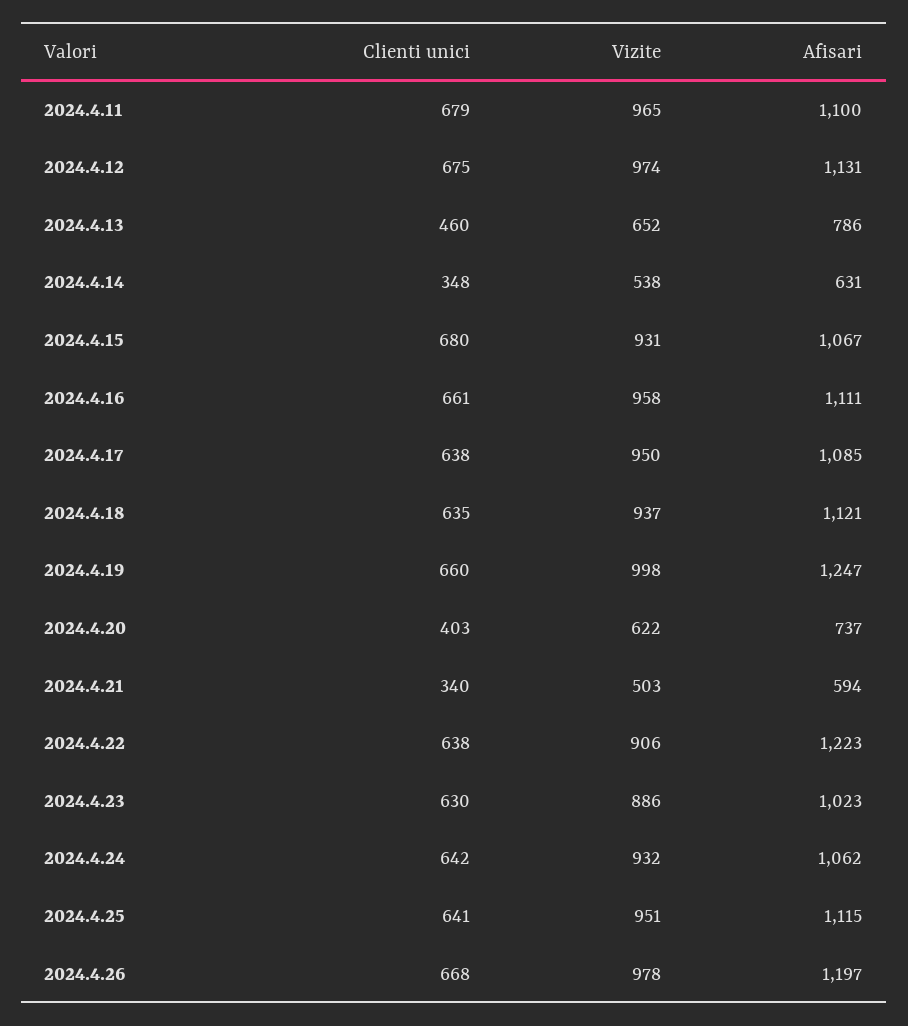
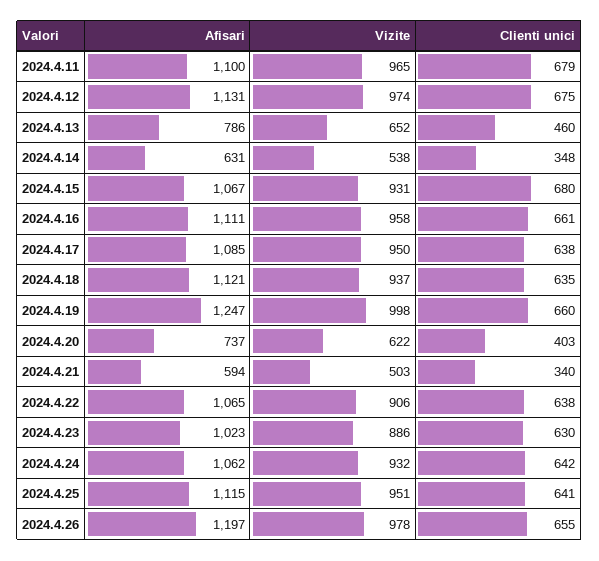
Afisari, 2024.4.22: 1223 -> 1065
Clienti unici, 2024.4.26: 668 -> 655

